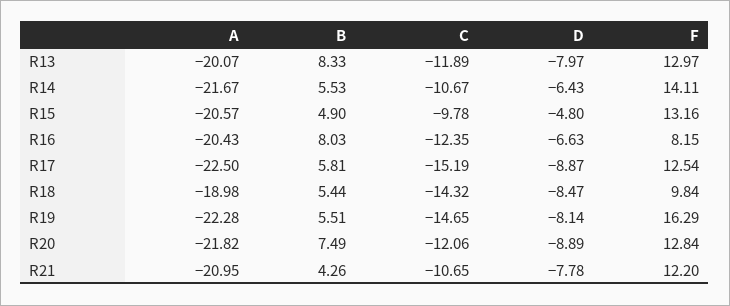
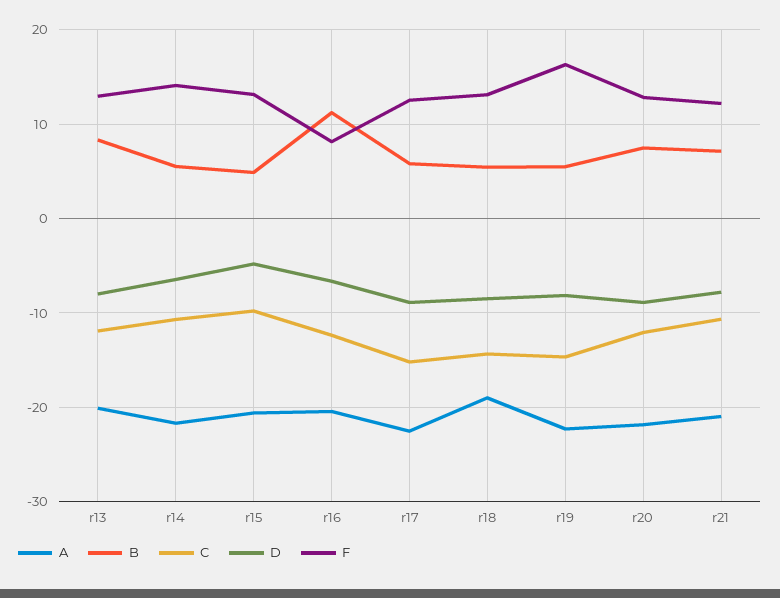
B, R16: 8.03 -> 11
F, R18: 9.84 -> 13
B, R21: 4.26 -> 7

